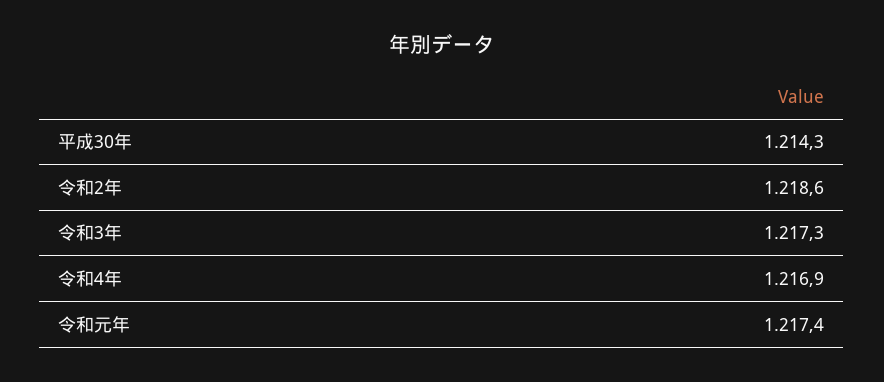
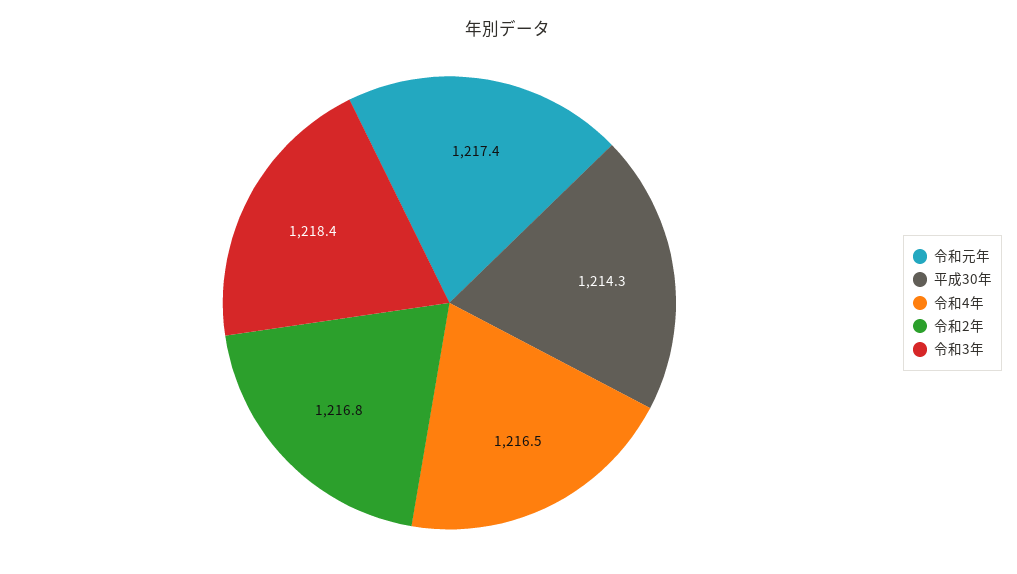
令和2年: 1218.6 -> 1216.8
令和3年: 1217.3 -> 1218.4
令和4年: 1216.9 -> 1216.5

